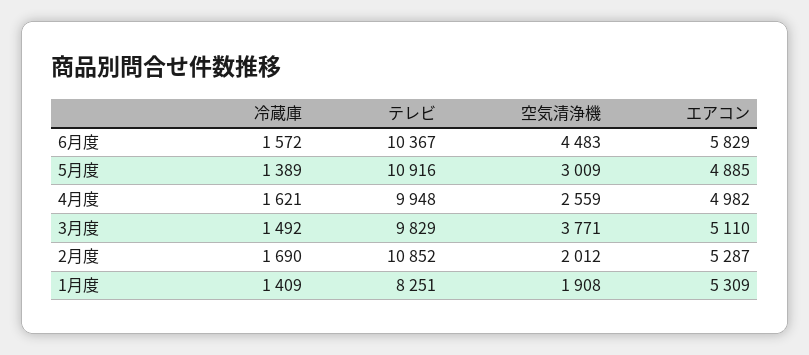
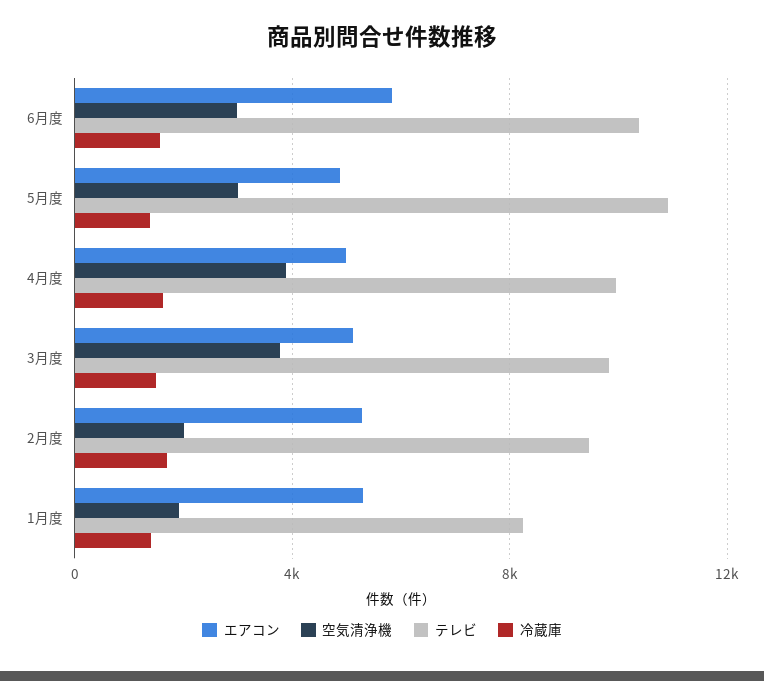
空気清浄機, 6月度: 4483 -> 3000
空気清浄機, 4月度: 2559 -> 4000
テレビ, 2月度: 10852 -> 9500

